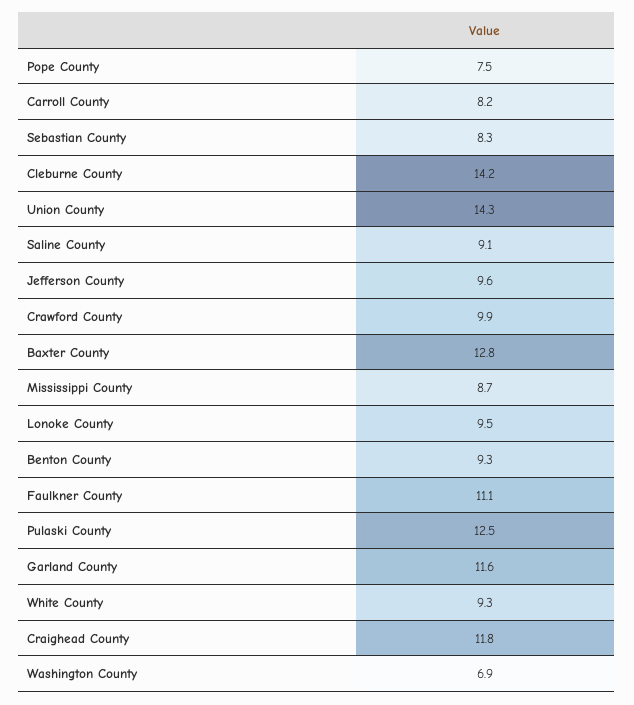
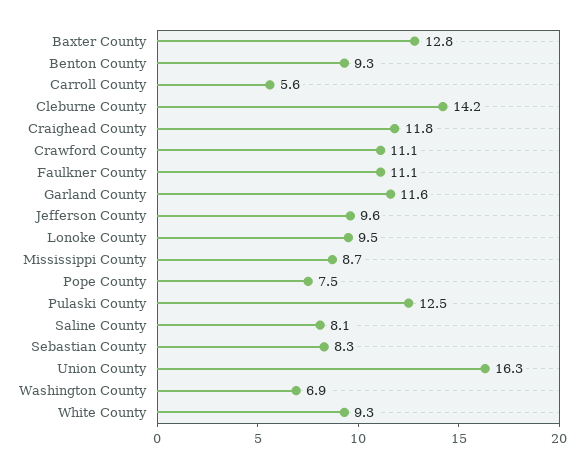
Carroll County: 8.2 -> 5.6
Union County: 14.3 -> 16.3
Saline County: 9.1 -> 8.1
Crawford County: 9.9 -> 11.1

